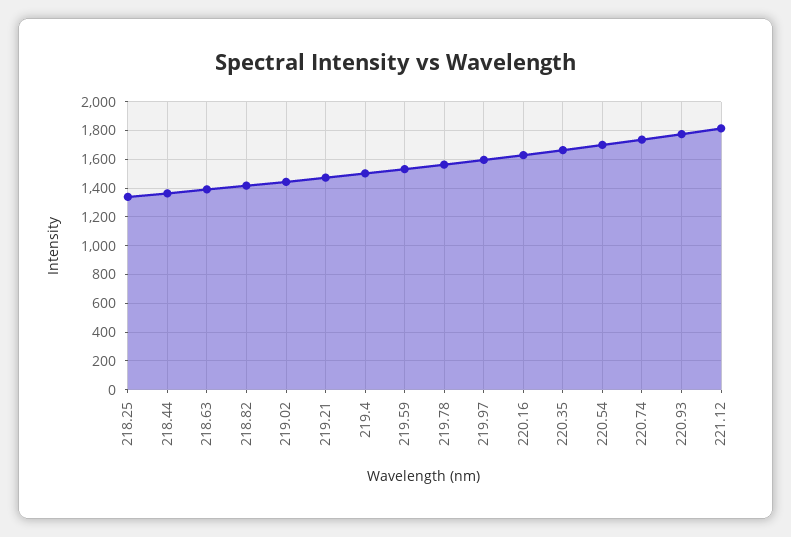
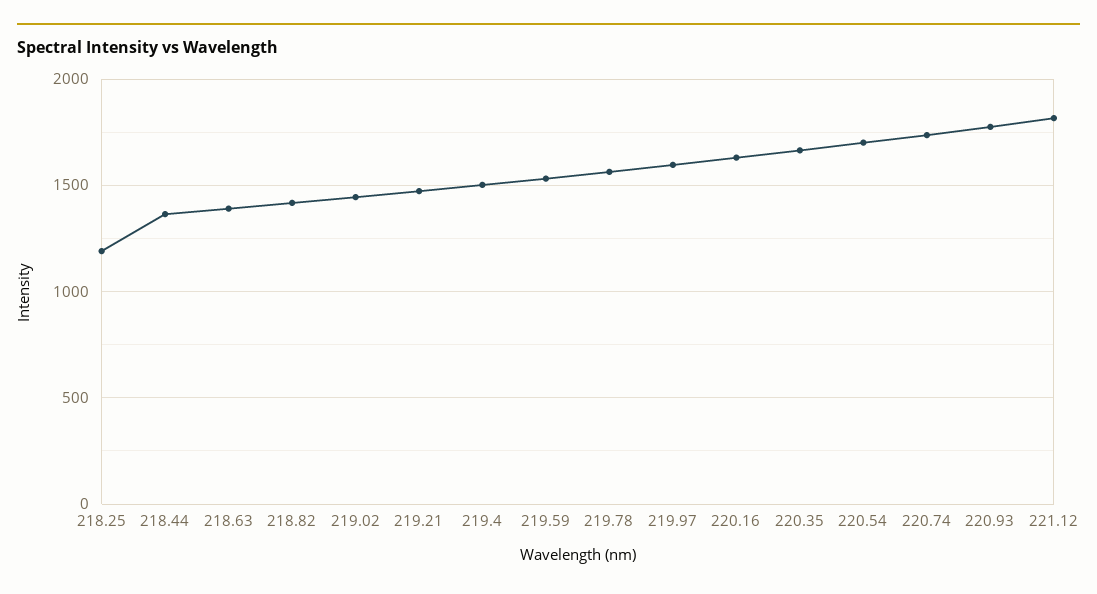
218.25: 1350 -> 1200

